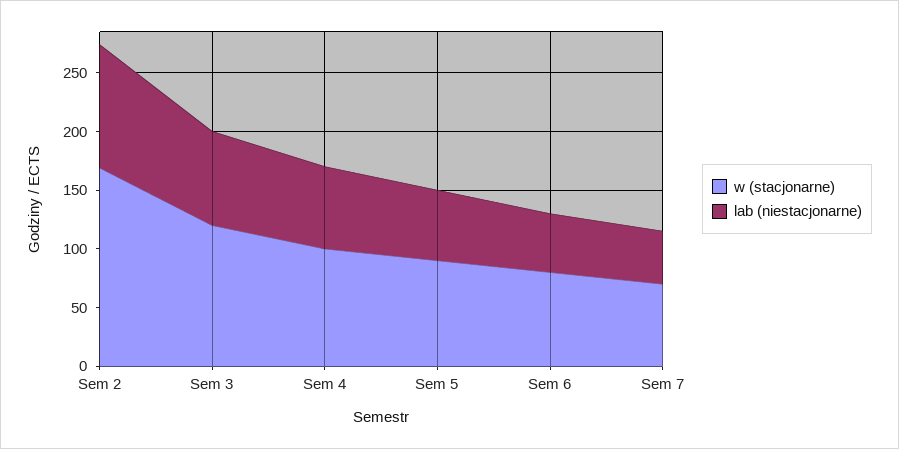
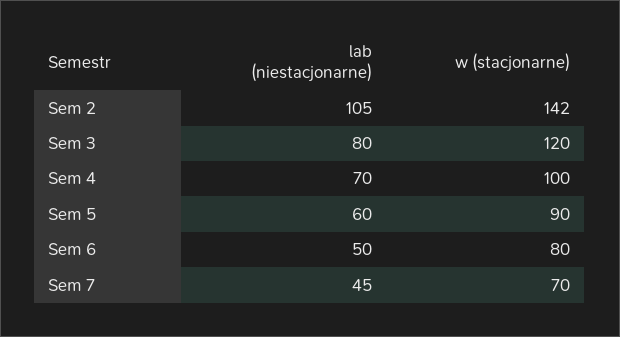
w (stacjonarne), Sem 2: 170 -> 142

